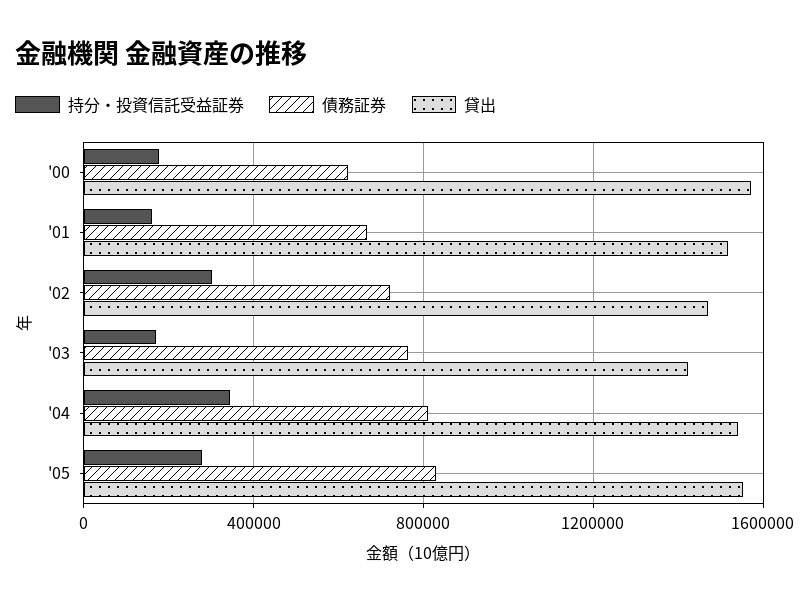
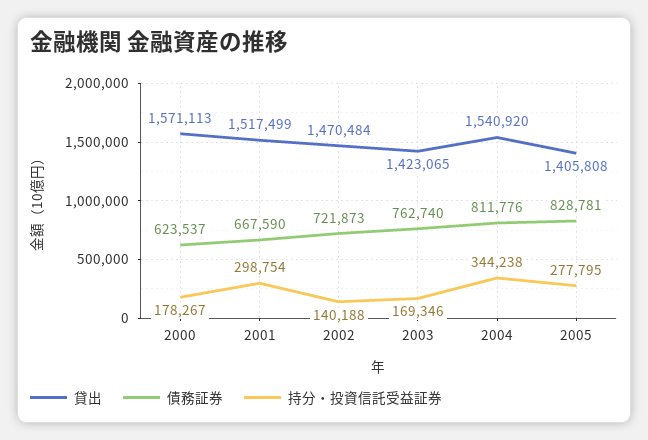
持分・投資信託受益証券, '01: 150000 -> 298754
持分・投資信託受益証券, '02: 300000 -> 140188
貸出, '05: 1550000 -> 1405808

